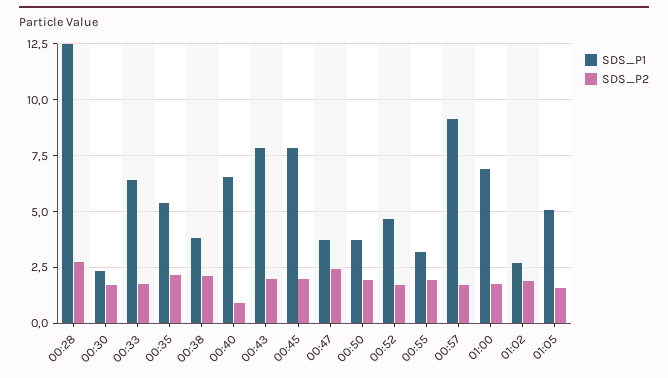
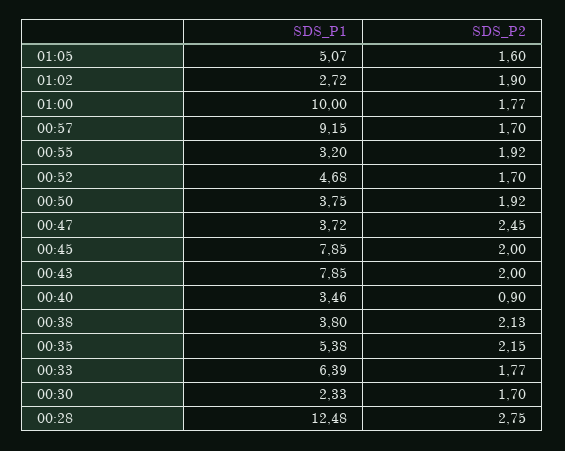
SDS_P1, 00:40: 6.5 -> 3.46
SDS_P1, 01:00: 7 -> 10

